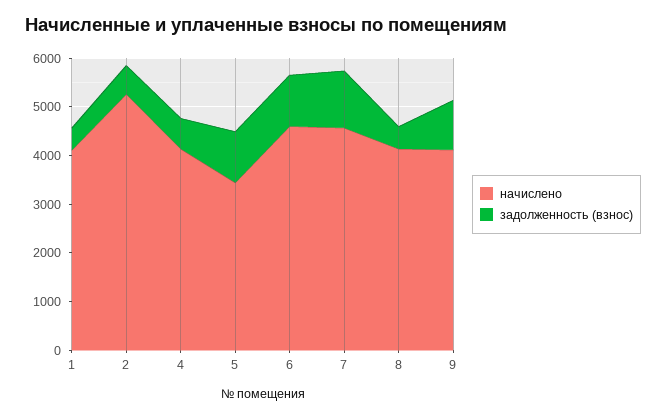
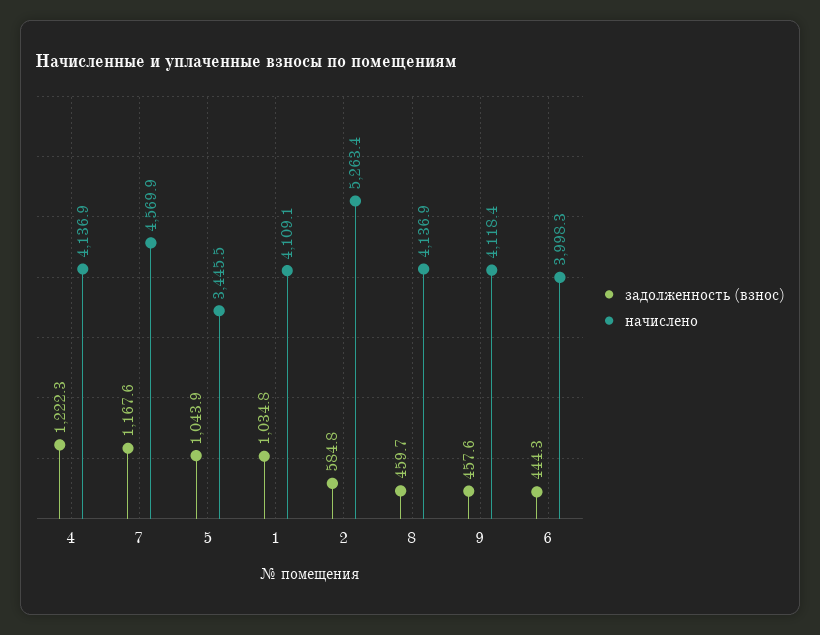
задолженность (взнос), 1: 400 -> 1034.8
задолженность (взнос), 4: 600 -> 1222.3
начислено, 6: 4600 -> 3998.3
задолженность (взнос), 6: 1000 -> 444.3
задолженность (взнос), 9: 1000 -> 457.6

